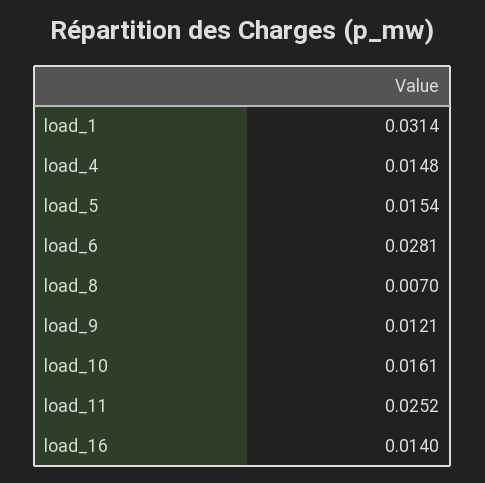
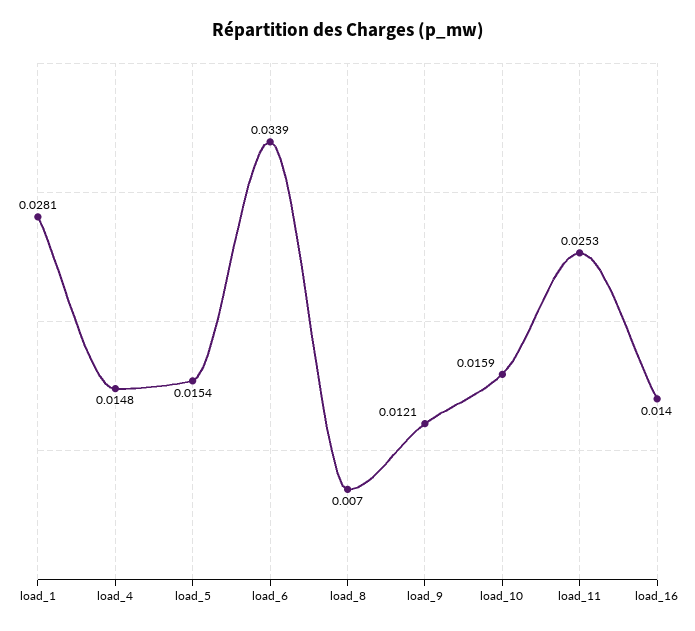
load_1: 0.0314 -> 0.0281
load_6: 0.0281 -> 0.0339
load_10: 0.0161 -> 0.0159
load_11: 0.0252 -> 0.0253

